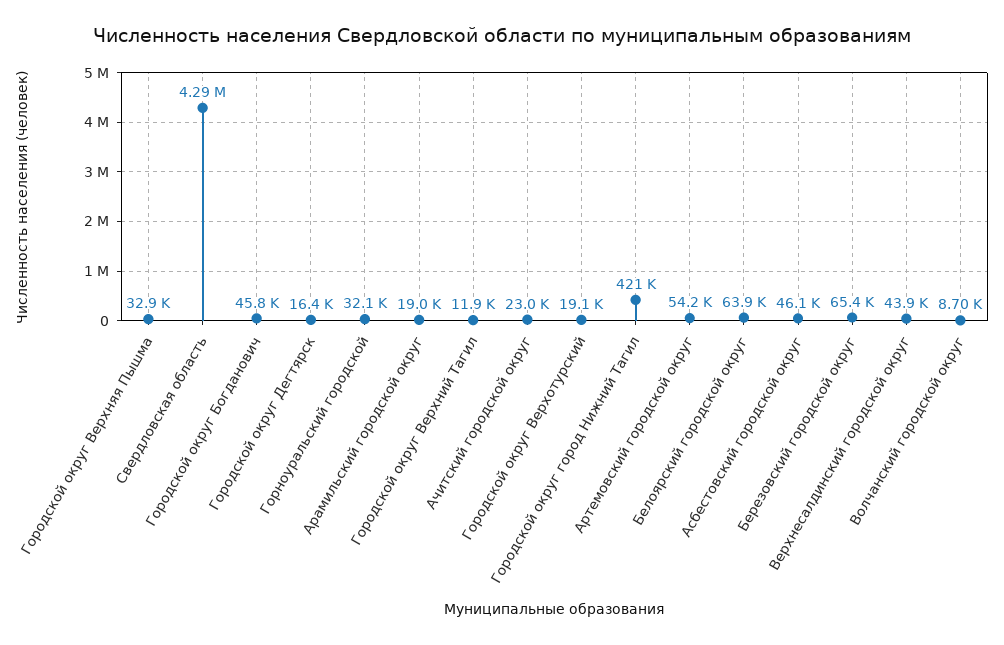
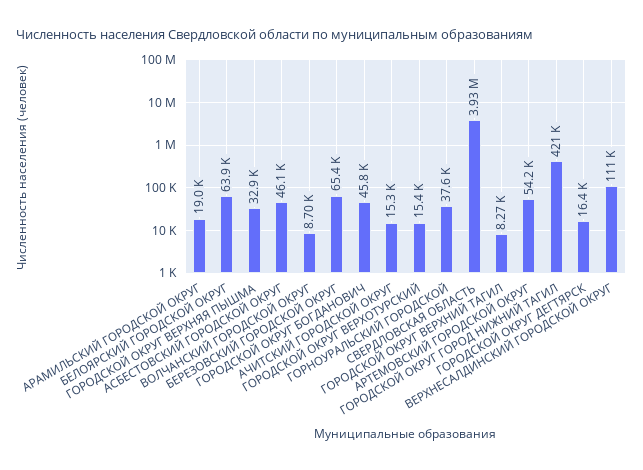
Свердловская область: 4290000 -> 3930000
Горноуральский городской: 32100 -> 37600
Городской округ Верхний Тагил: 11900 -> 8270
Ачитский городской округ: 23000 -> 15300
Городской округ Верхотурский: 19100 -> 15400
Верхнесалдинский городской округ: 43900 -> 111000

